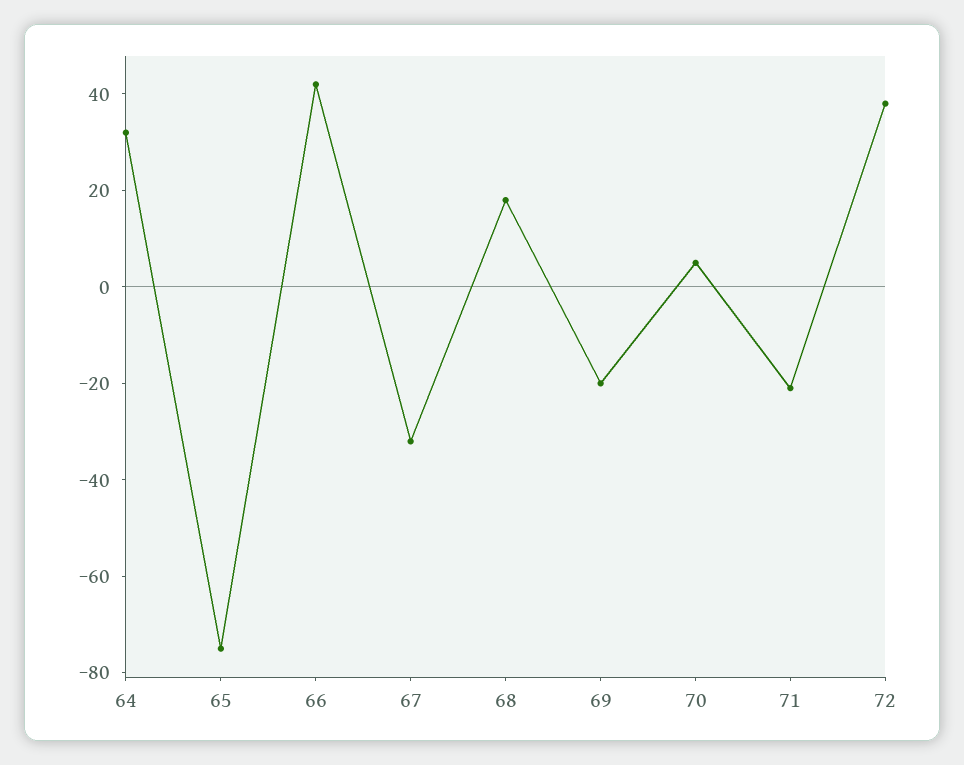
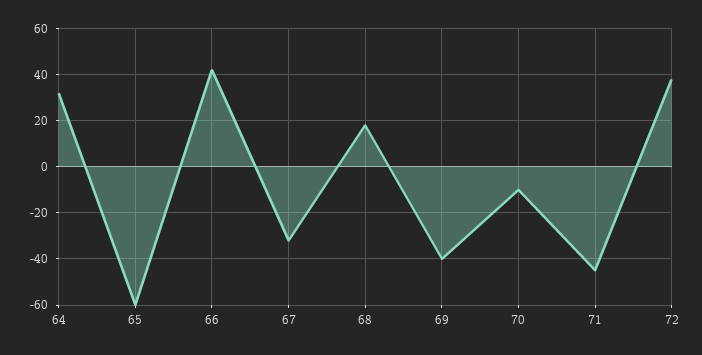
65: -75 -> -60
69: -20 -> -40
70: 5 -> -10
71: -20 -> -45

